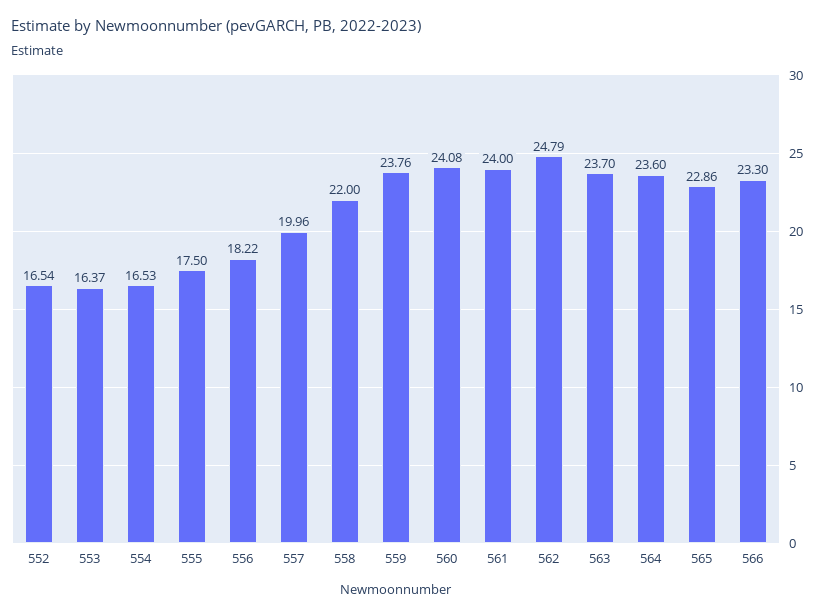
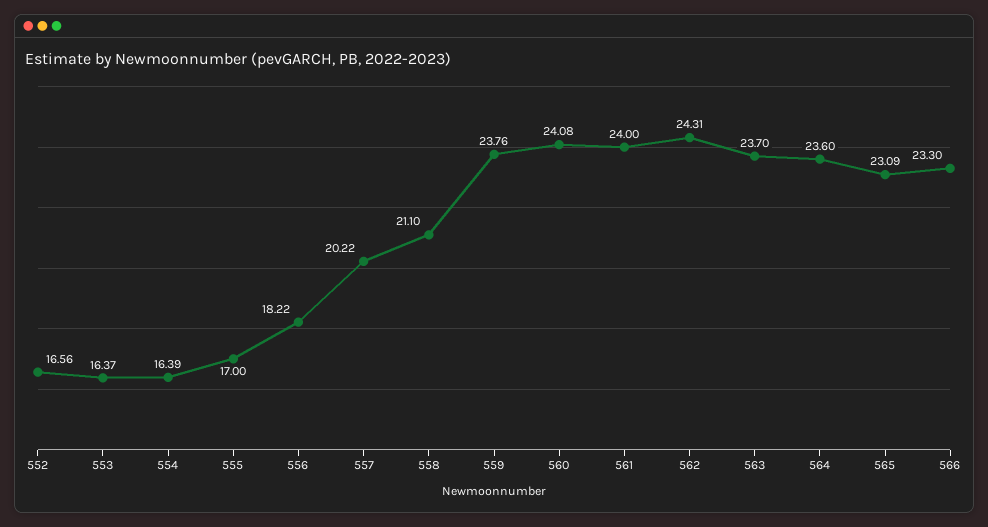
552: 16.54 -> 16.56
554: 16.53 -> 16.39
555: 17.5 -> 17
557: 19.96 -> 20.22
558: 22 -> 21.1
562: 24.79 -> 24.31
565: 22.86 -> 23.09

